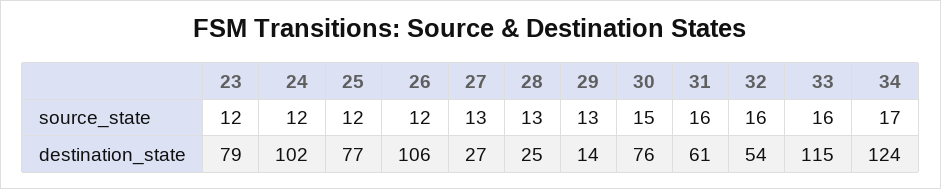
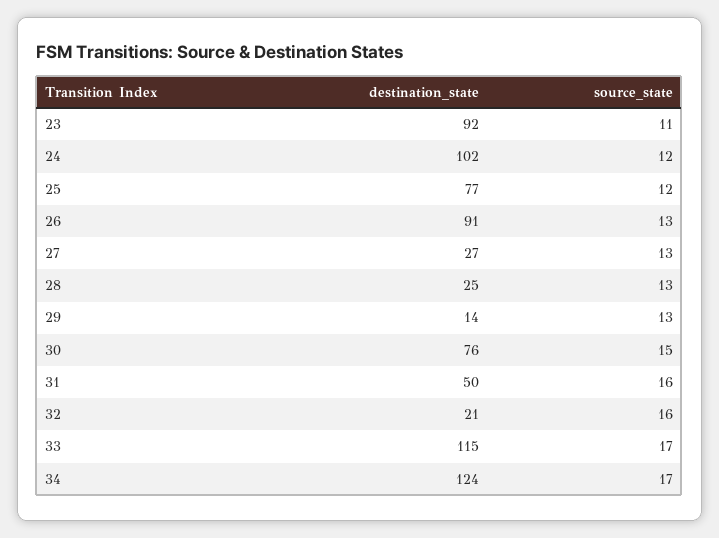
23, source_state: 12 -> 11
26, source_state: 12 -> 13
33, source_state: 16 -> 17
23, destination_state: 79 -> 92
26, destination_state: 106 -> 91
31, destination_state: 61 -> 50
32, destination_state: 54 -> 21

